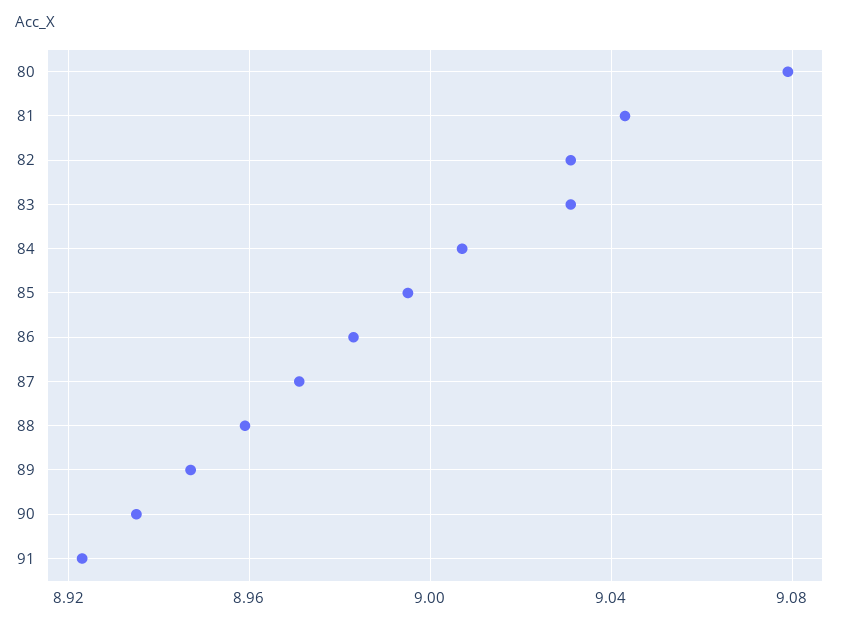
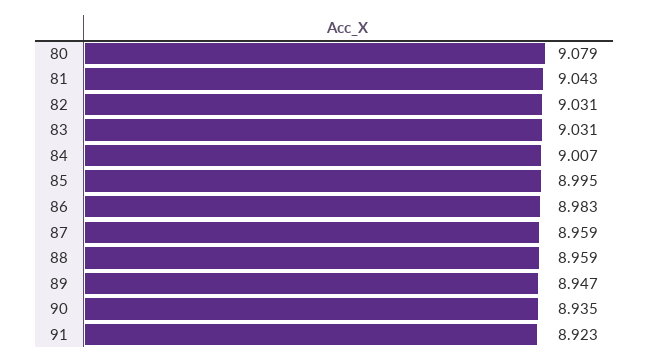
87: 8.97 -> 8.959

